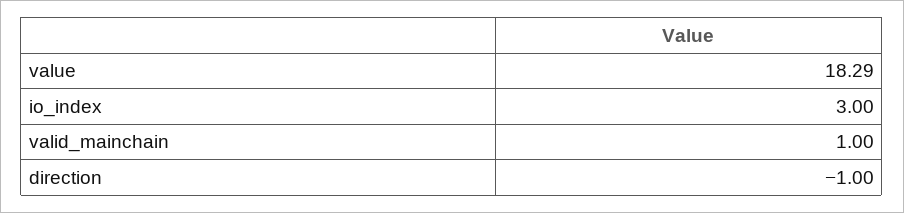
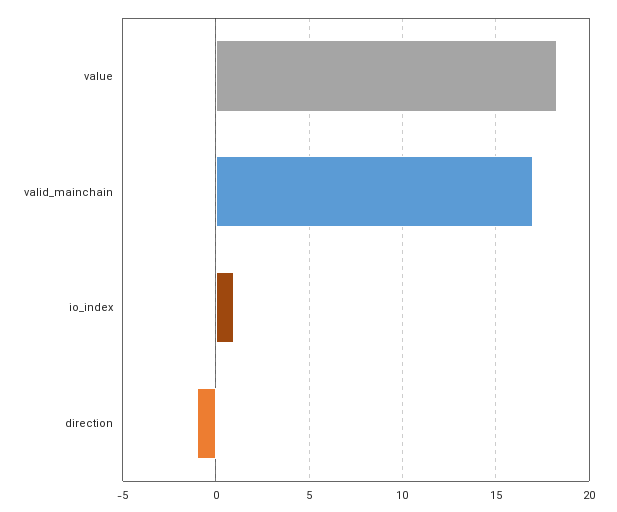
io_index: 3 -> 1
valid_mainchain: 1 -> 17

